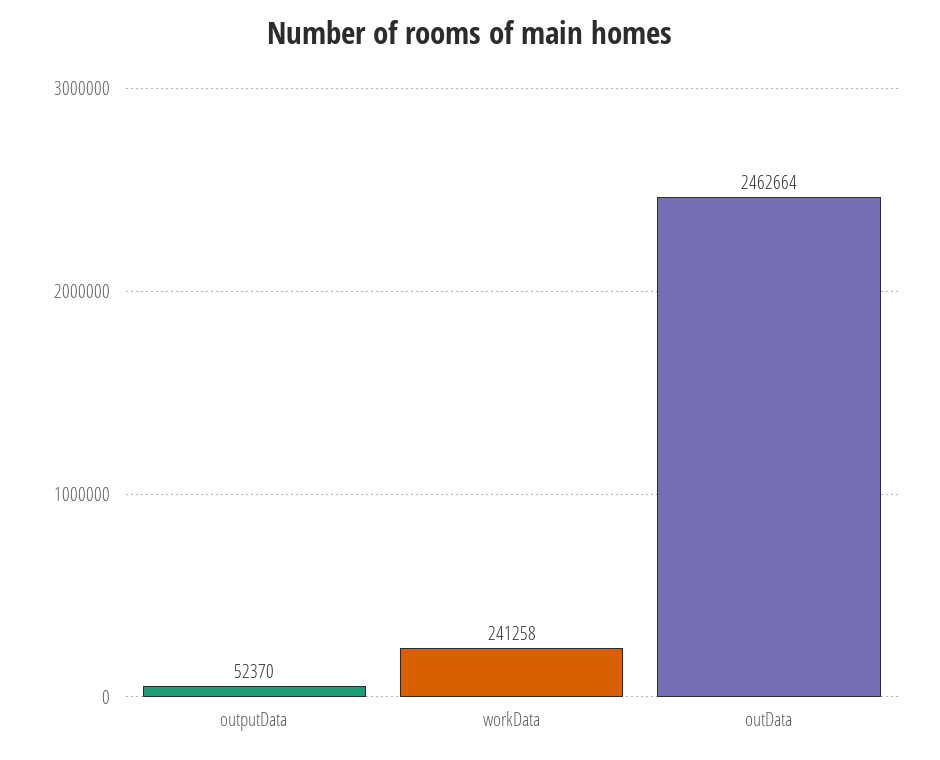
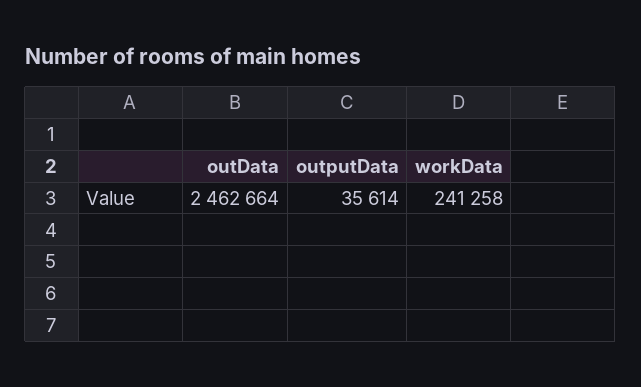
outputData: 52370 -> 35614

